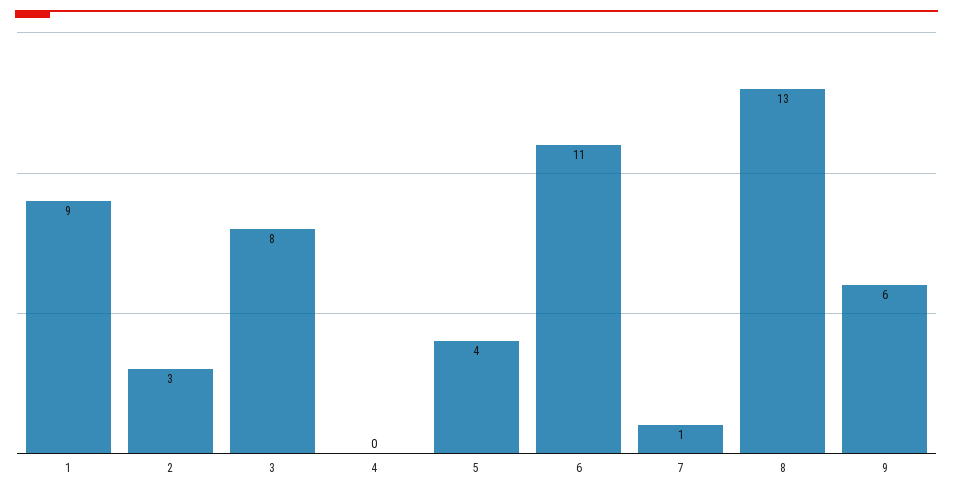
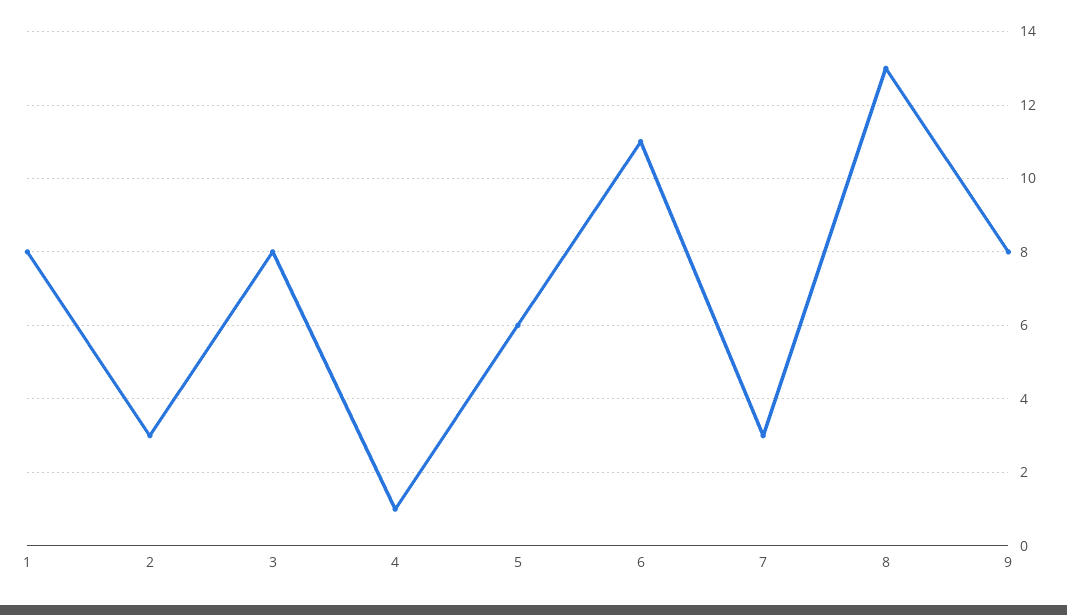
1: 9 -> 8
4: 0 -> 1
5: 4 -> 6
7: 1 -> 3
9: 6 -> 8

